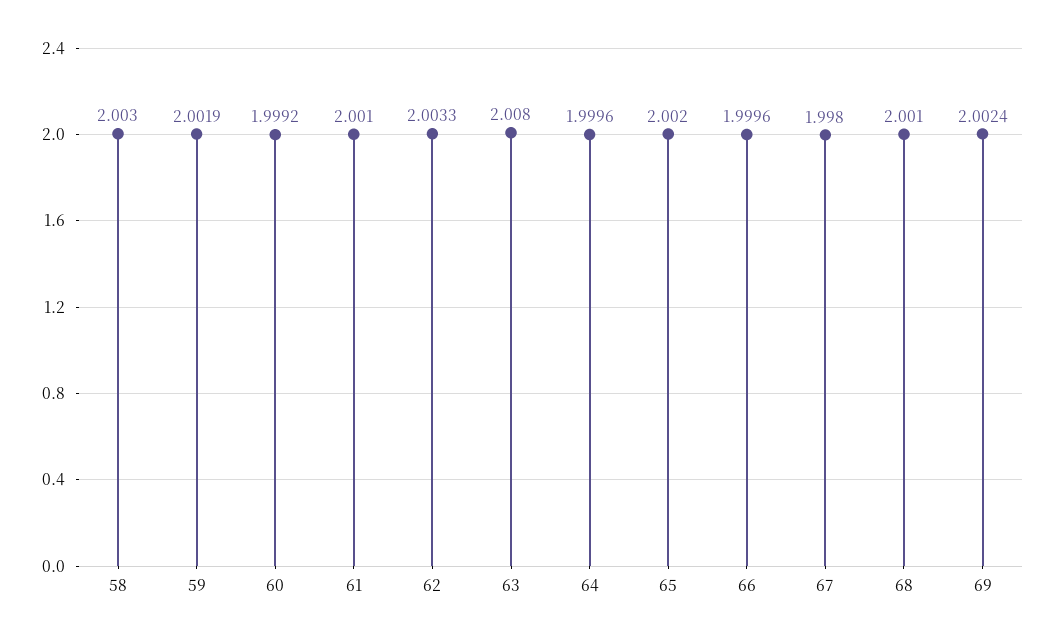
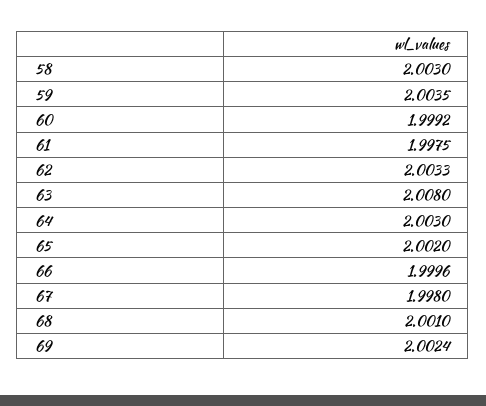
59: 2.0019 -> 2.0035
61: 2.001 -> 1.9975
64: 1.9996 -> 2.003

